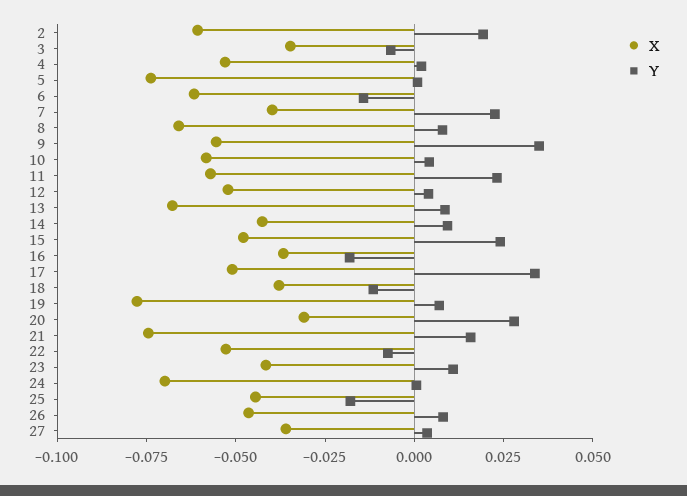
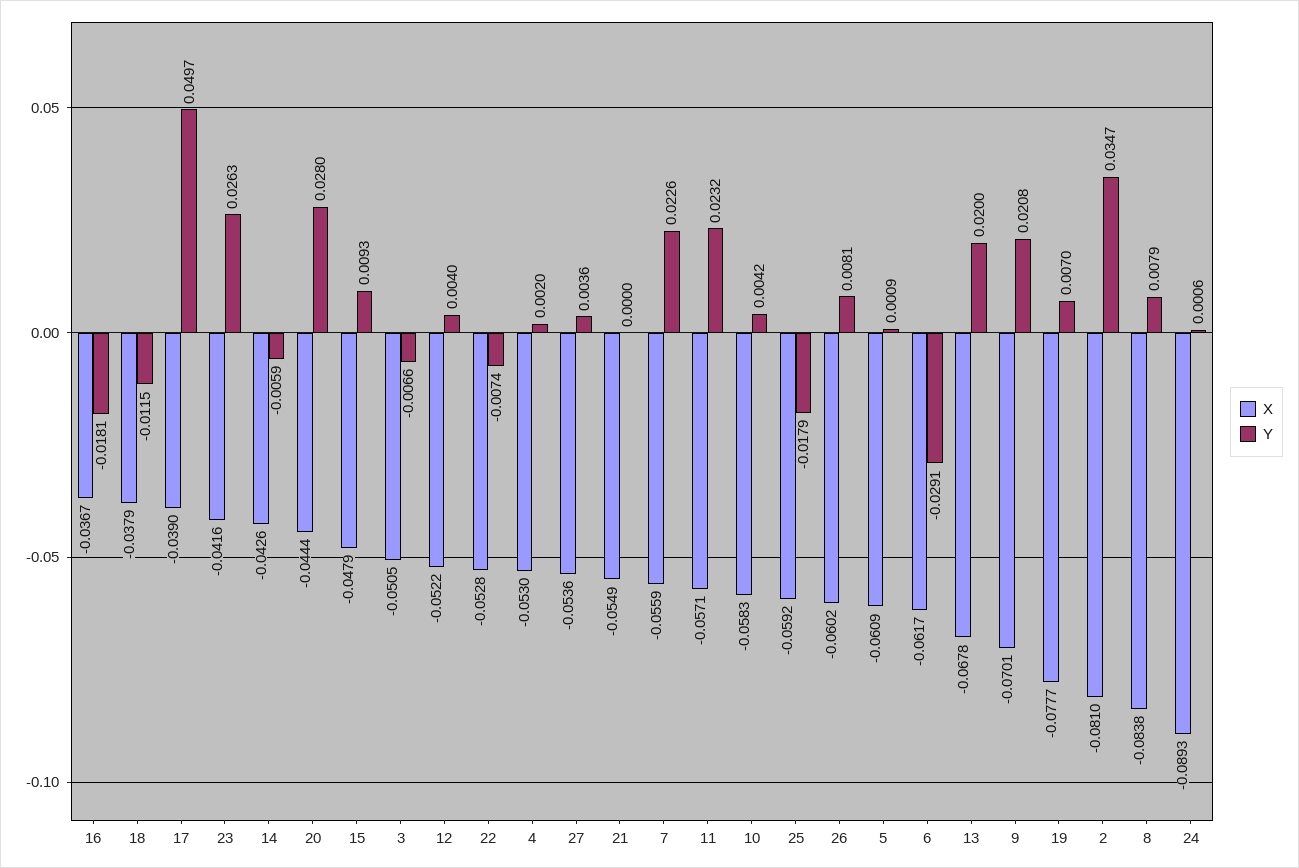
X, 2: -0.06 -> -0.081
Y, 2: 0.02 -> 0.0347
X, 3: -0.035 -> -0.0505
X, 5: -0.075 -> -0.0609
Y, 6: -0.015 -> -0.0291
X, 7: -0.04 -> -0.0559
X, 8: -0.065 -> -0.0838
X, 9: -0.055 -> -0.0701
Y, 9: 0.035 -> 0.0208
Y, 13: 0.01 -> 0.02
Y, 14: 0.01 -> -0.0059
Y, 15: 0.025 -> 0.0093
X, 17: -0.05 -> -0.039
Y, 17: 0.035 -> 0.0497
X, 20: -0.03 -> -0.0444
X, 21: -0.075 -> -0.0549
Y, 21: 0.015 -> 0
Y, 23: 0.01 -> 0.0263
X, 24: -0.07 -> -0.0893
X, 25: -0.045 -> -0.0592
X, 26: -0.045 -> -0.0602
X, 27: -0.035 -> -0.0536

